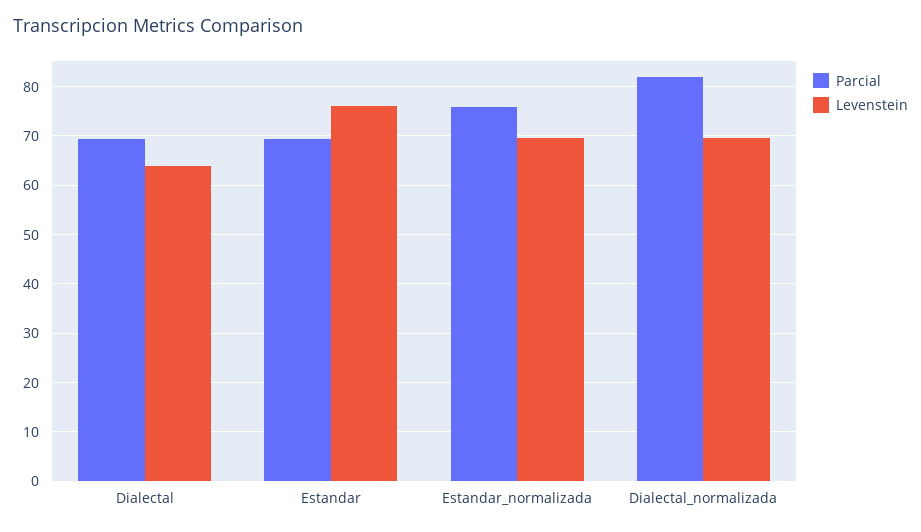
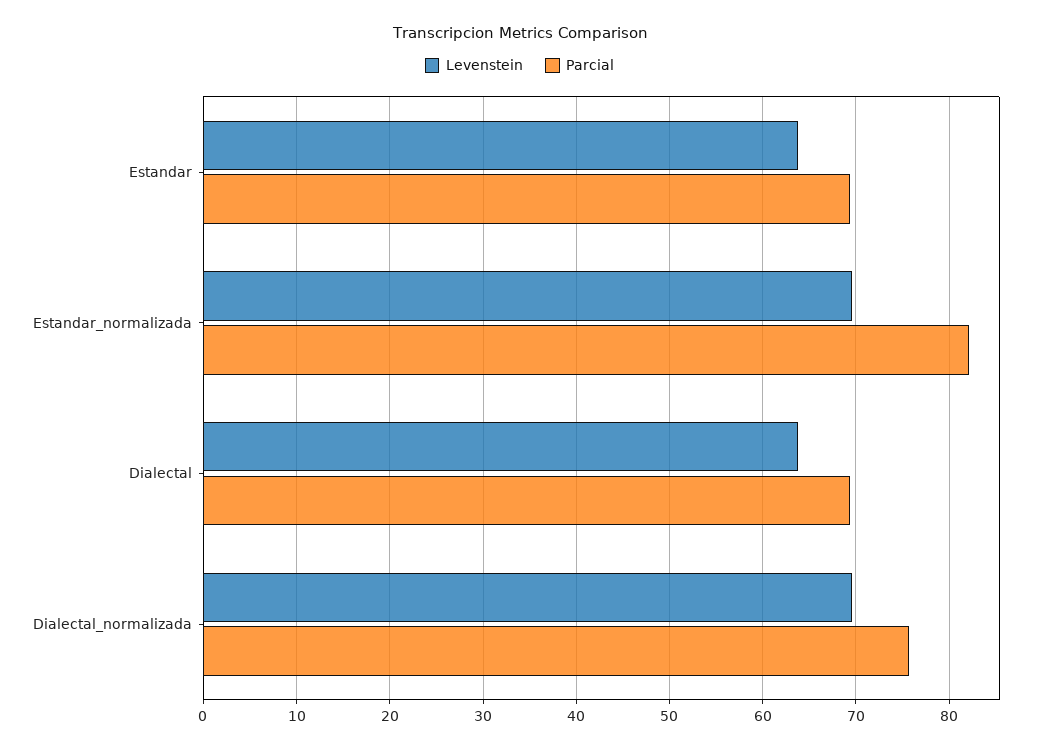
Levenstein, Estandar: 76 -> 64
Parcial, Estandar_normalizada: 76 -> 82
Parcial, Dialectal_normalizada: 82 -> 76

